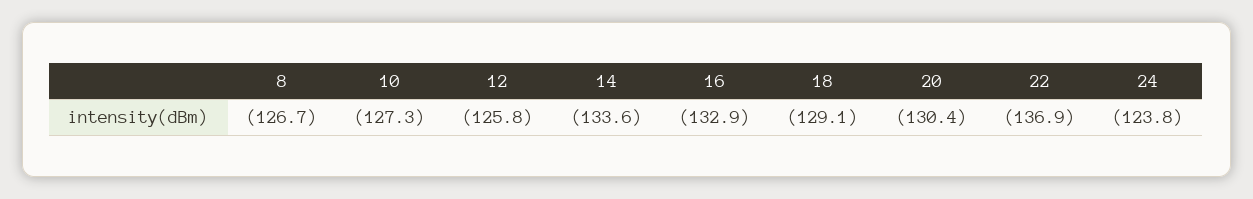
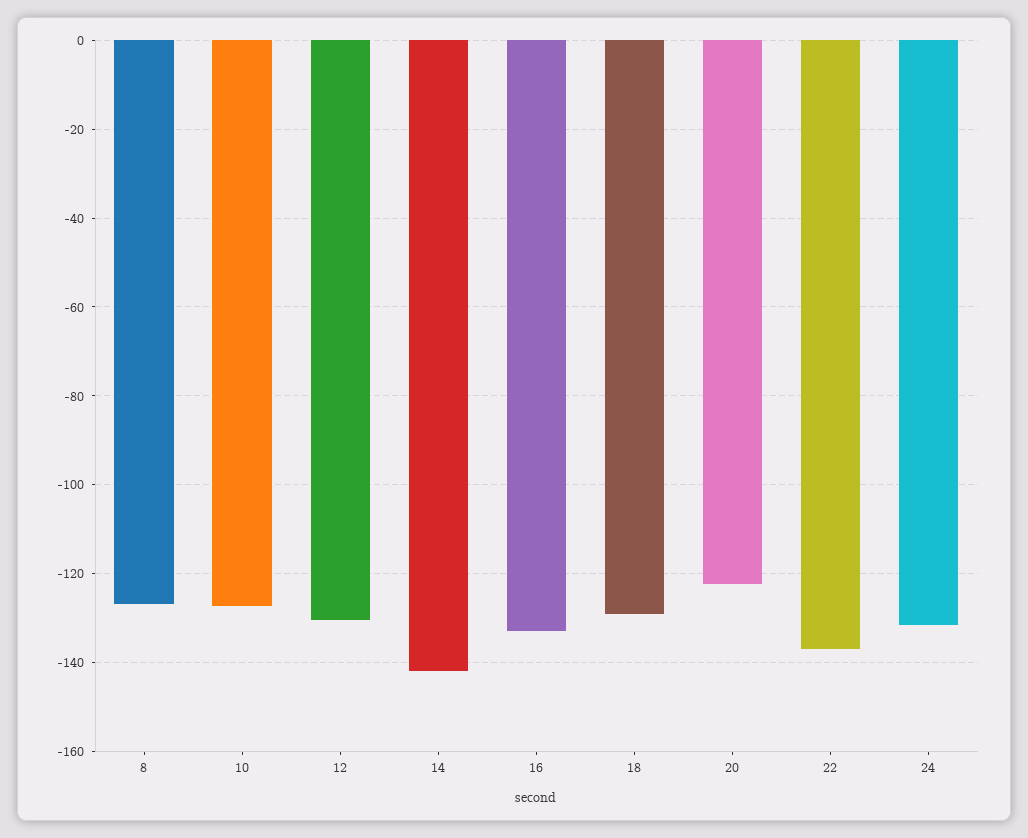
12: -125.8 -> -130
14: -133.6 -> -142
20: -130.4 -> -122
24: -123.8 -> -132

